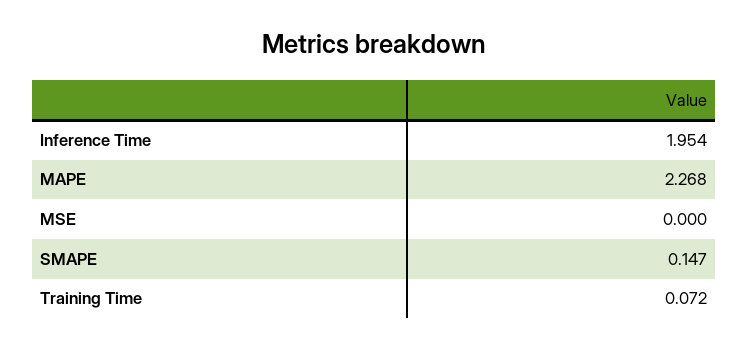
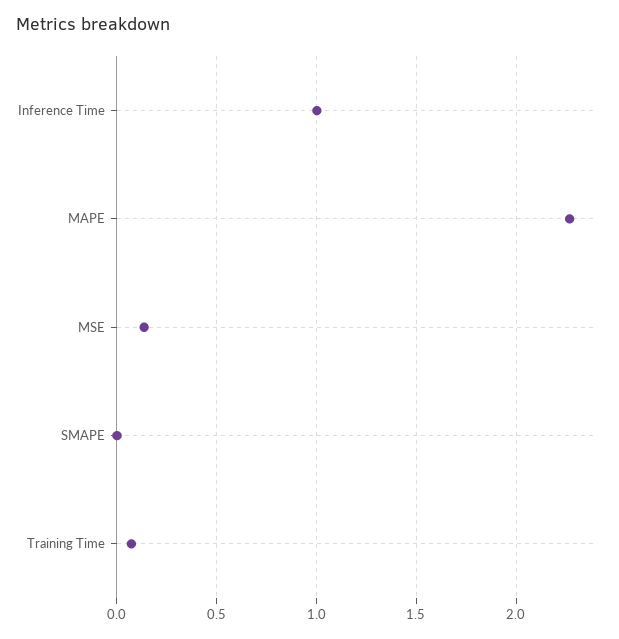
Inference Time: 1.954 -> 1
MSE: 0 -> 0.15
SMAPE: 0.147 -> 0

